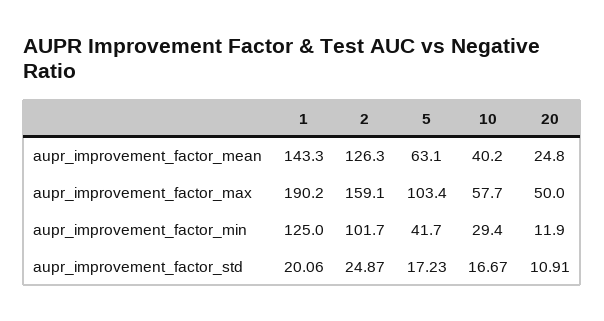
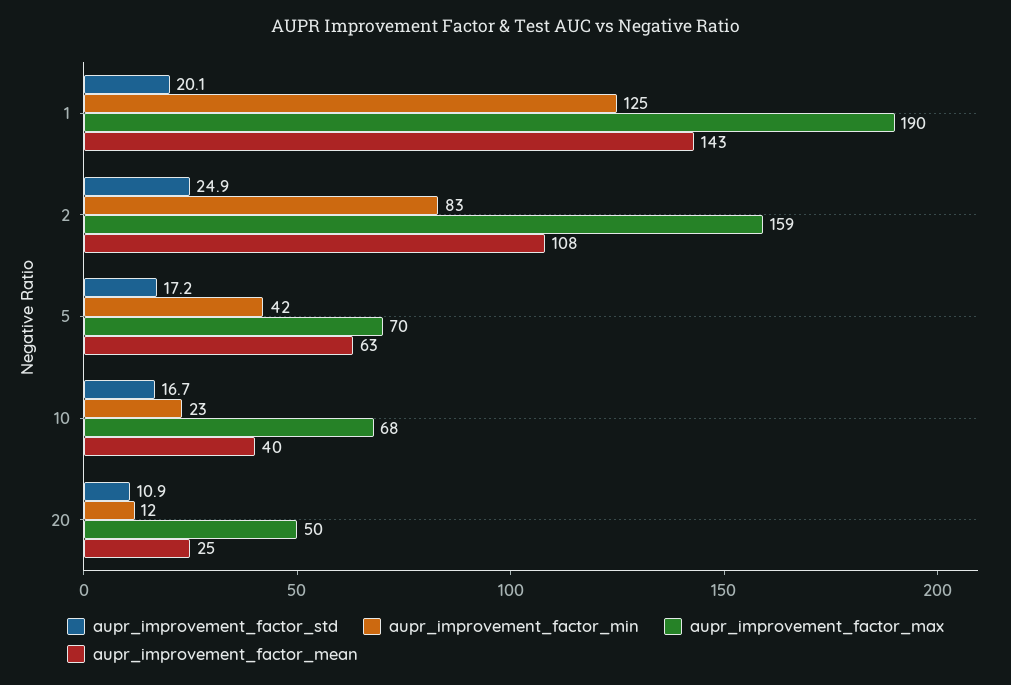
aupr_improvement_factor_mean, 2: 126.3 -> 108
aupr_improvement_factor_max, 5: 103.4 -> 70
aupr_improvement_factor_max, 10: 57.7 -> 68
aupr_improvement_factor_min, 2: 101.7 -> 83
aupr_improvement_factor_min, 10: 29.4 -> 23

